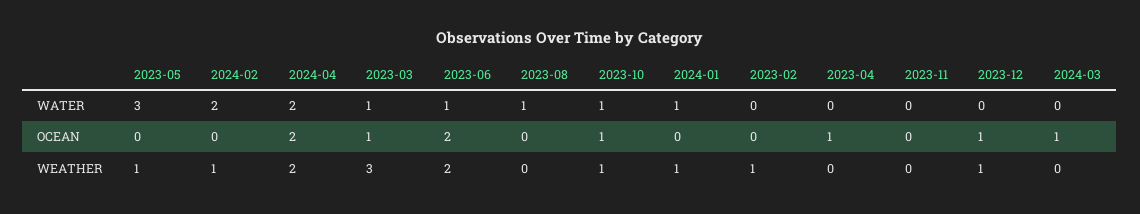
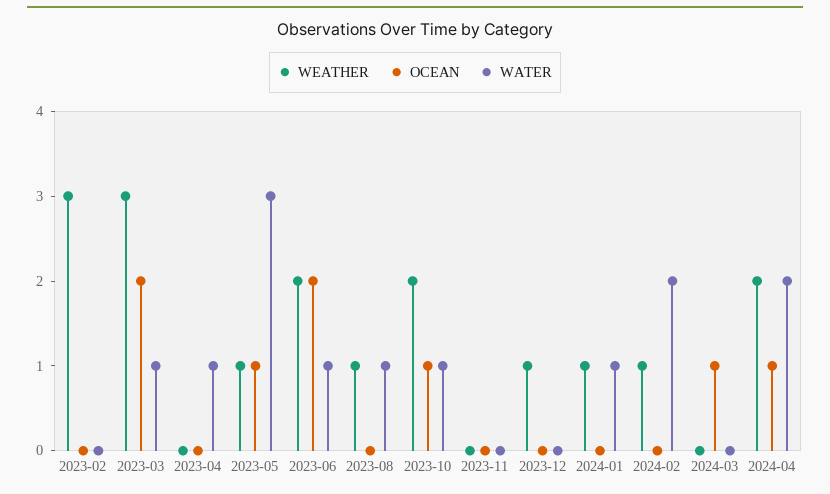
WATER, 2023-04: 0 -> 1
OCEAN, 2023-05: 0 -> 1
OCEAN, 2024-04: 2 -> 1
OCEAN, 2023-03: 1 -> 2
OCEAN, 2023-04: 1 -> 0
OCEAN, 2023-12: 1 -> 0
WEATHER, 2023-08: 0 -> 1
WEATHER, 2023-10: 1 -> 2
WEATHER, 2023-02: 1 -> 3

